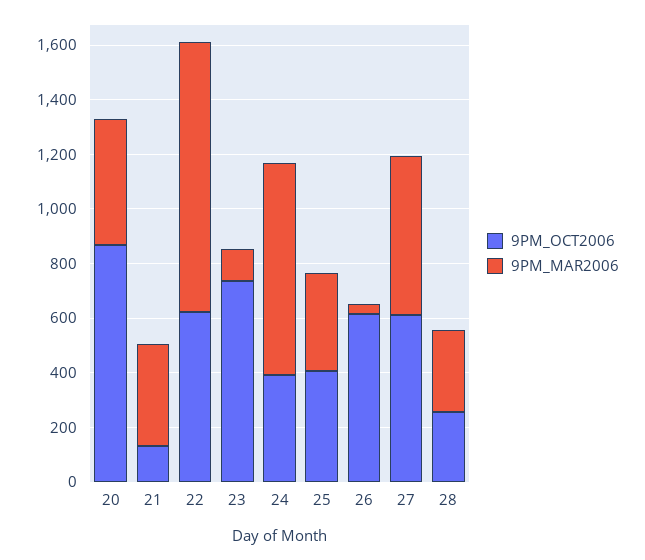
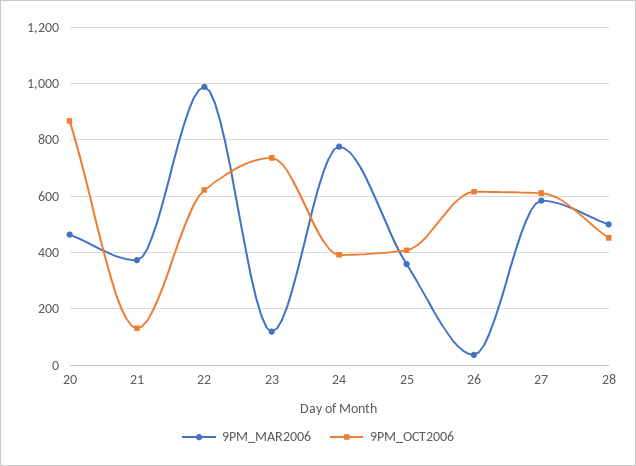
9PM_OCT2006, 28: 250 -> 450
9PM_MAR2006, 28: 300 -> 500

